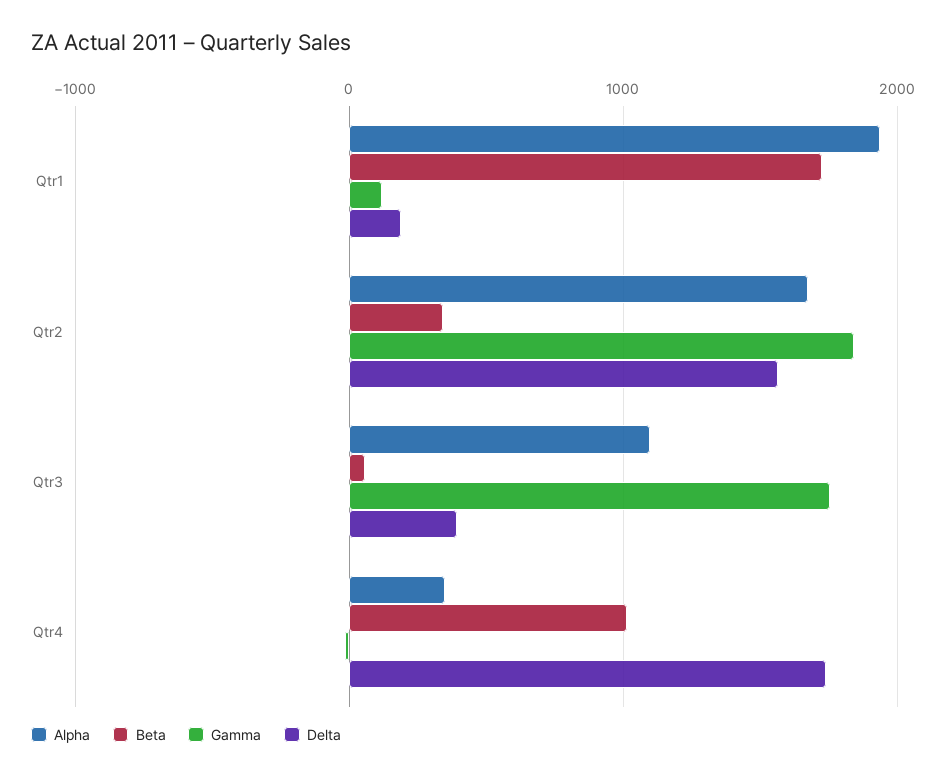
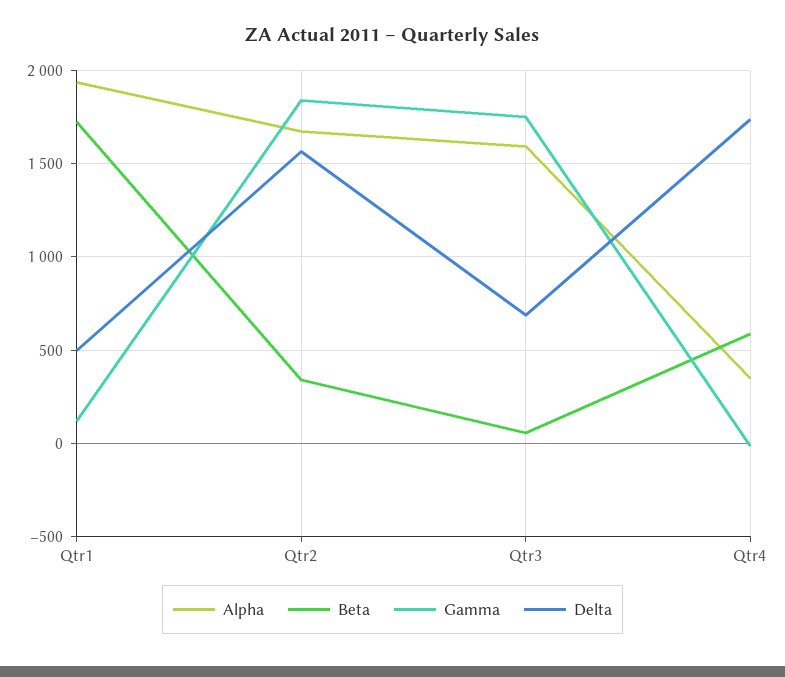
Delta, Qtr1: 200 -> 500
Alpha, Qtr3: 1100 -> 1600
Delta, Qtr3: 400 -> 700
Beta, Qtr4: 1000 -> 600

